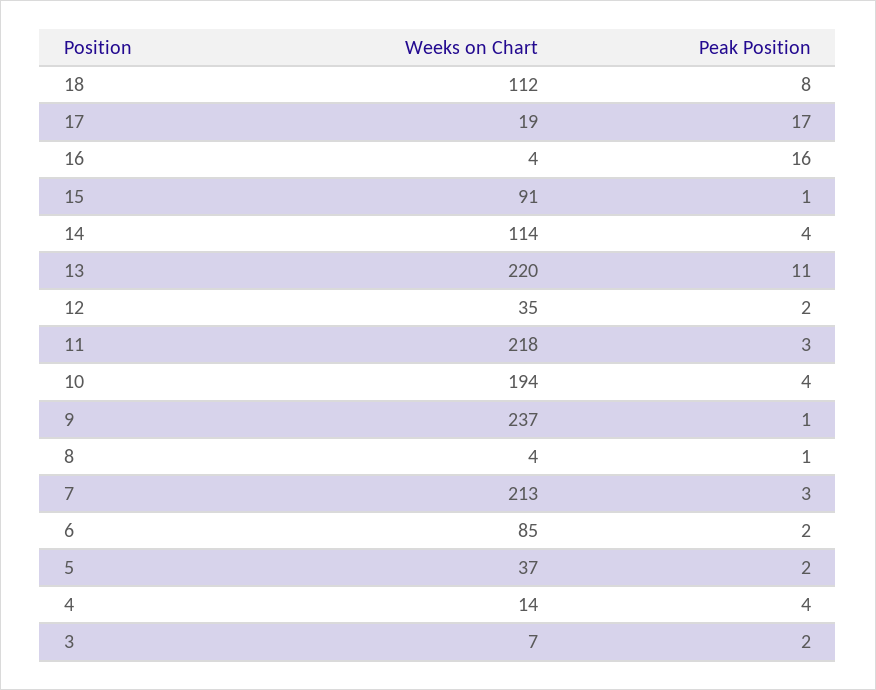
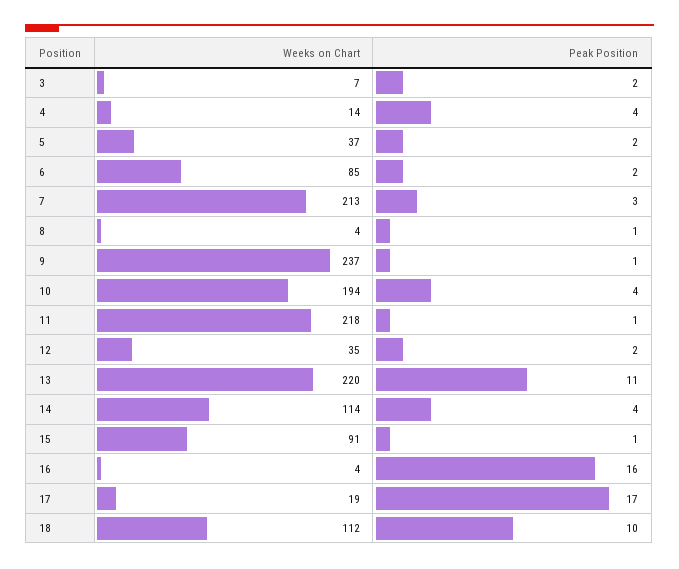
Peak Position, 18: 8 -> 10
Peak Position, 11: 3 -> 1

